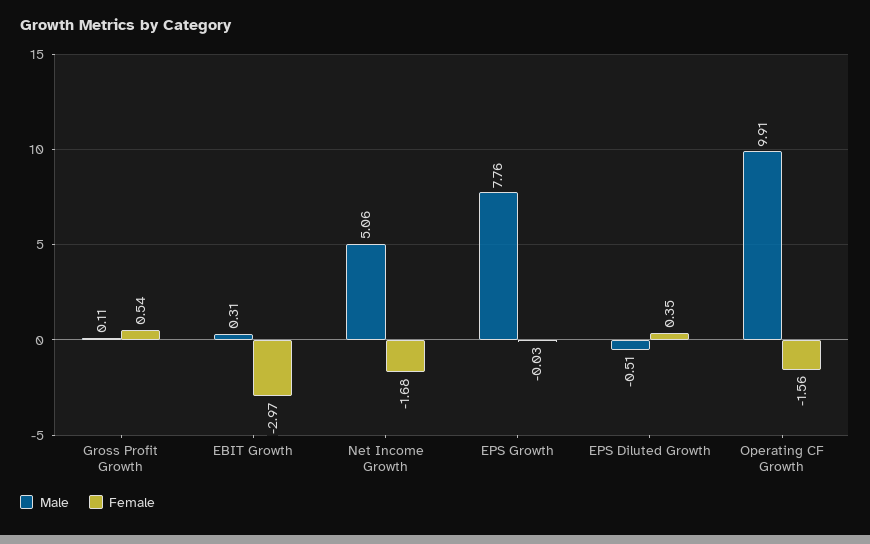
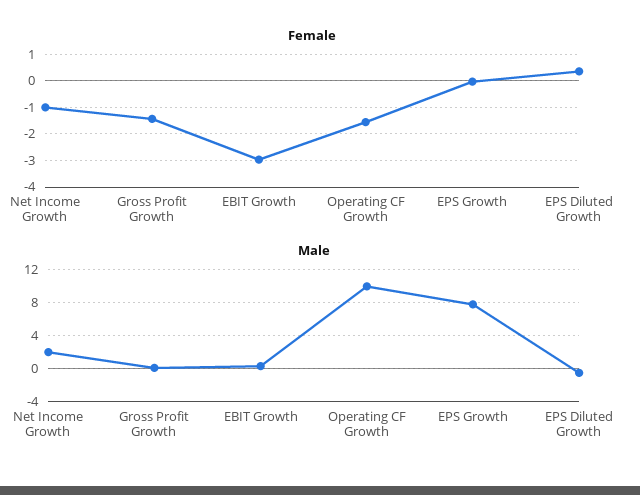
Female, Gross Profit Growth: 0.54 -> -1.5
Male, Net Income Growth: 5.06 -> 2
Female, Net Income Growth: -1.68 -> -1

